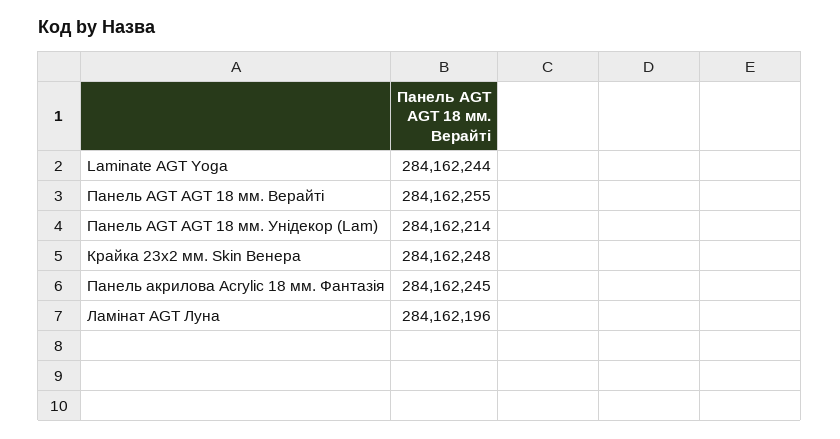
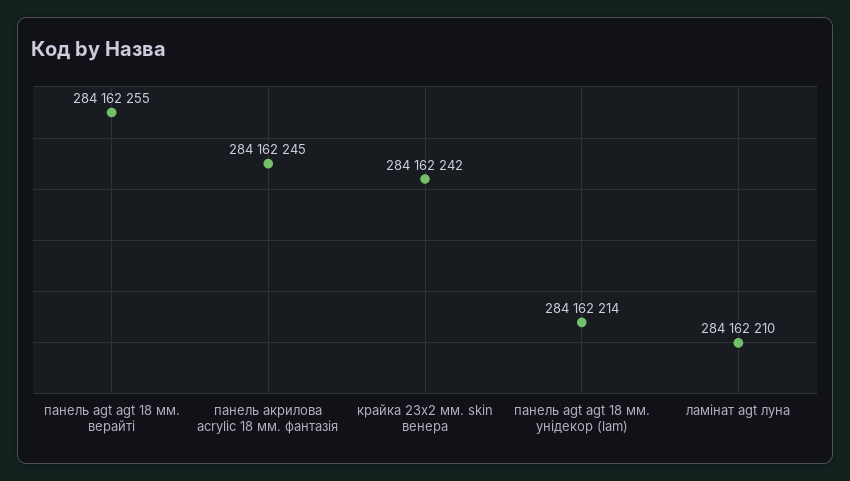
Laminate AGT Yoga: 284162244 -> none
Крайка 23x2 мм. Skin Венера: 284162248 -> 284162242
Ламінат AGT Луна: 284162196 -> 284162210

